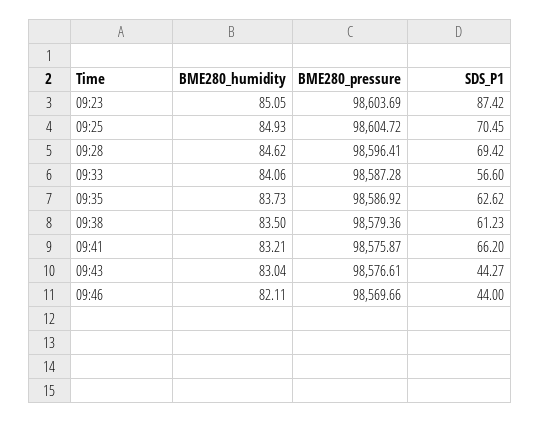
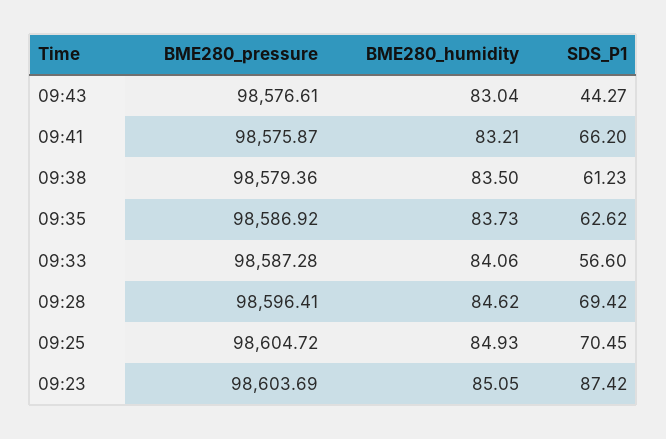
BME280_humidity, 09:46: 82.11 -> none
BME280_pressure, 09:46: 98569.66 -> none
SDS_P1, 09:46: 44 -> none

